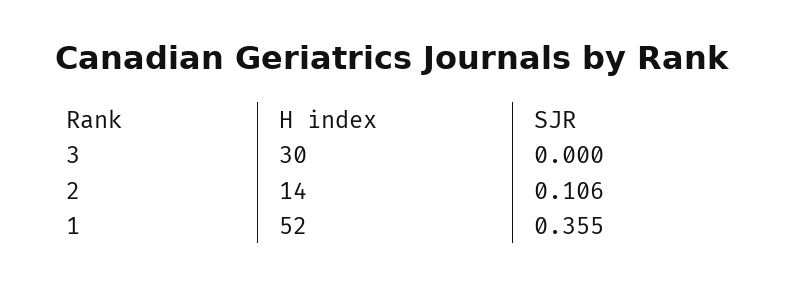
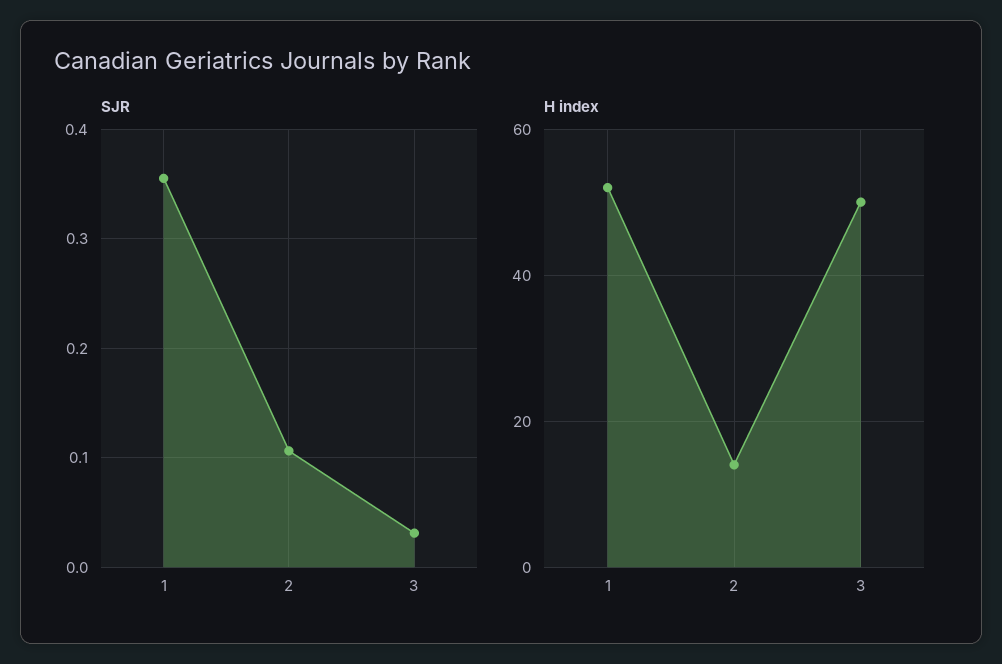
H index, 3: 30 -> 50
SJR, 3: 0 -> 0.03

